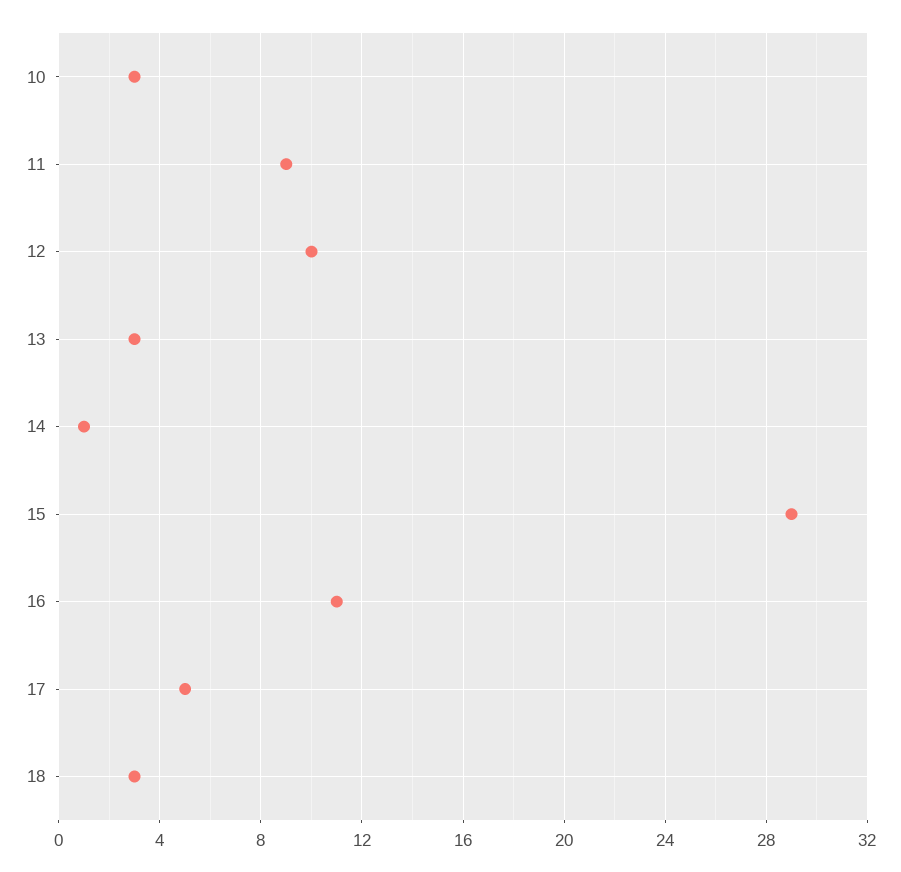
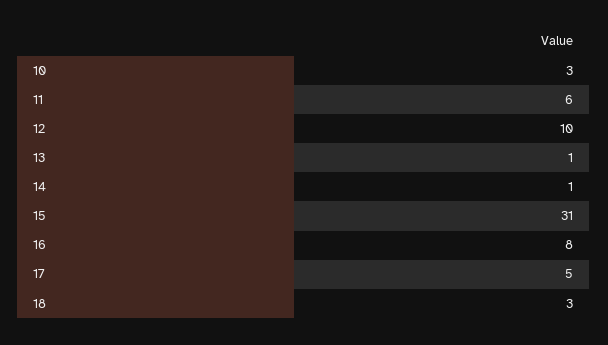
11: 9 -> 6
13: 3 -> 1
15: 29 -> 31
16: 11 -> 8

